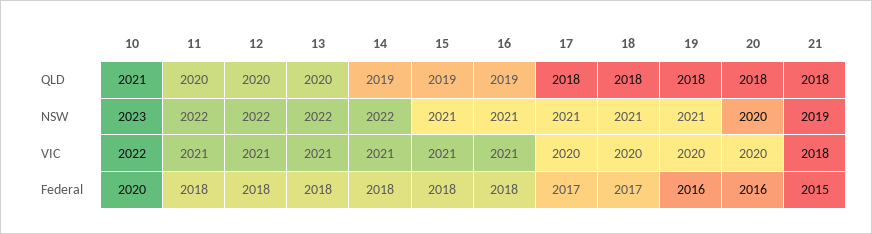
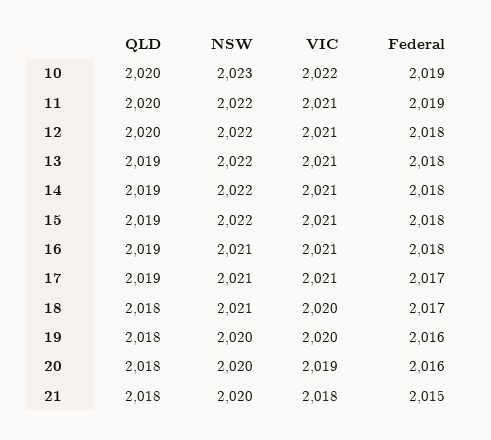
10, QLD: 2021 -> 2020
13, QLD: 2020 -> 2019
17, QLD: 2018 -> 2019
15, NSW: 2021 -> 2022
19, NSW: 2021 -> 2020
21, NSW: 2019 -> 2020
17, VIC: 2020 -> 2021
20, VIC: 2020 -> 2019
10, Federal: 2020 -> 2019
11, Federal: 2018 -> 2019

